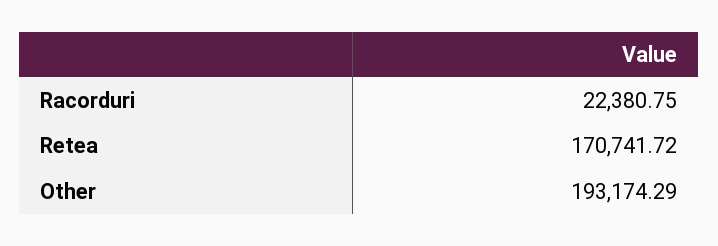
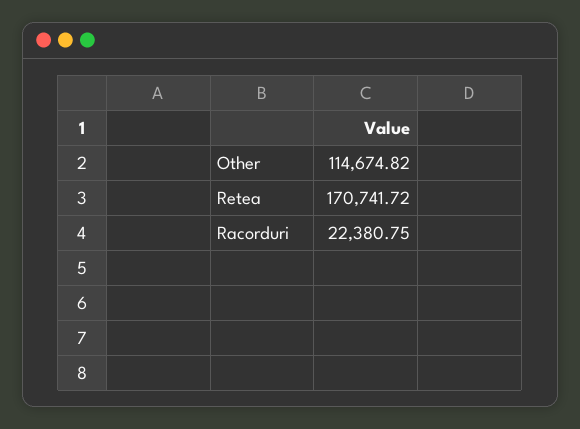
Other: 193174.29 -> 114674.82

